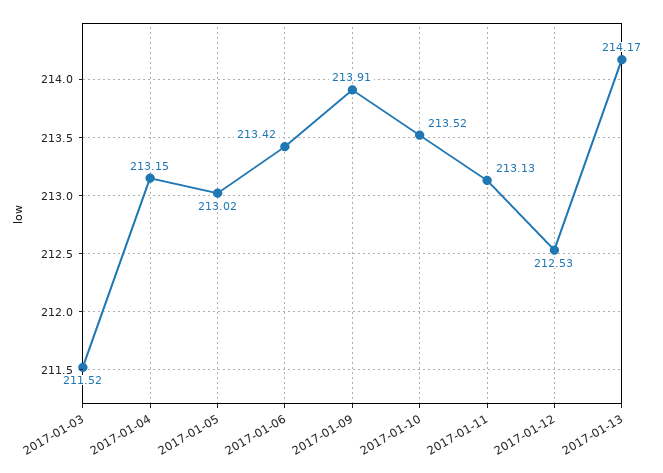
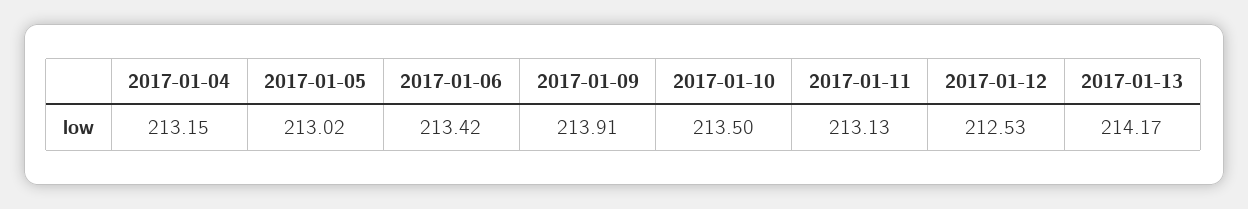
2017-01-03: 211.52 -> none
2017-01-10: 213.52 -> 213.5

